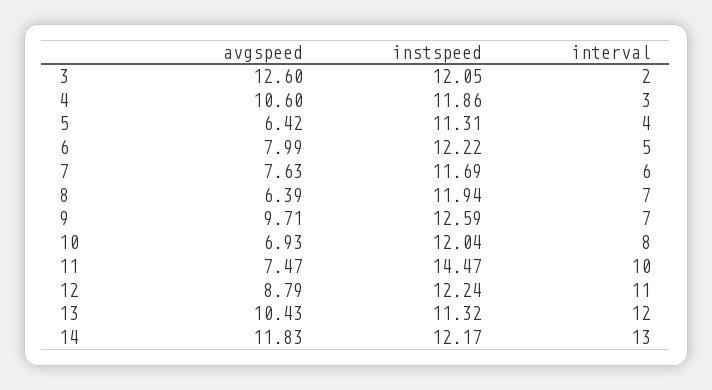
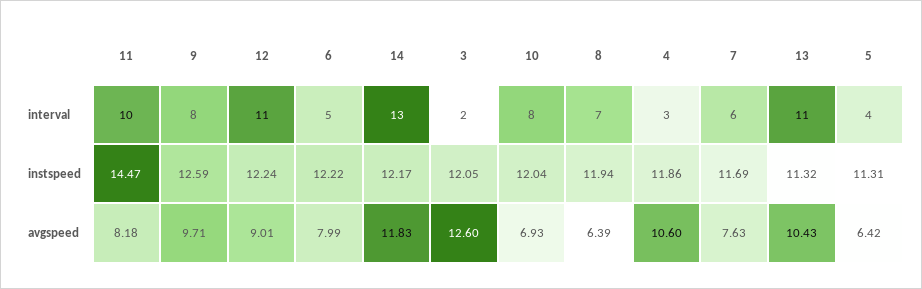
interval, 9: 7 -> 8
avgspeed, 11: 7.47 -> 8.18
avgspeed, 12: 8.79 -> 9.01
interval, 13: 12 -> 11

